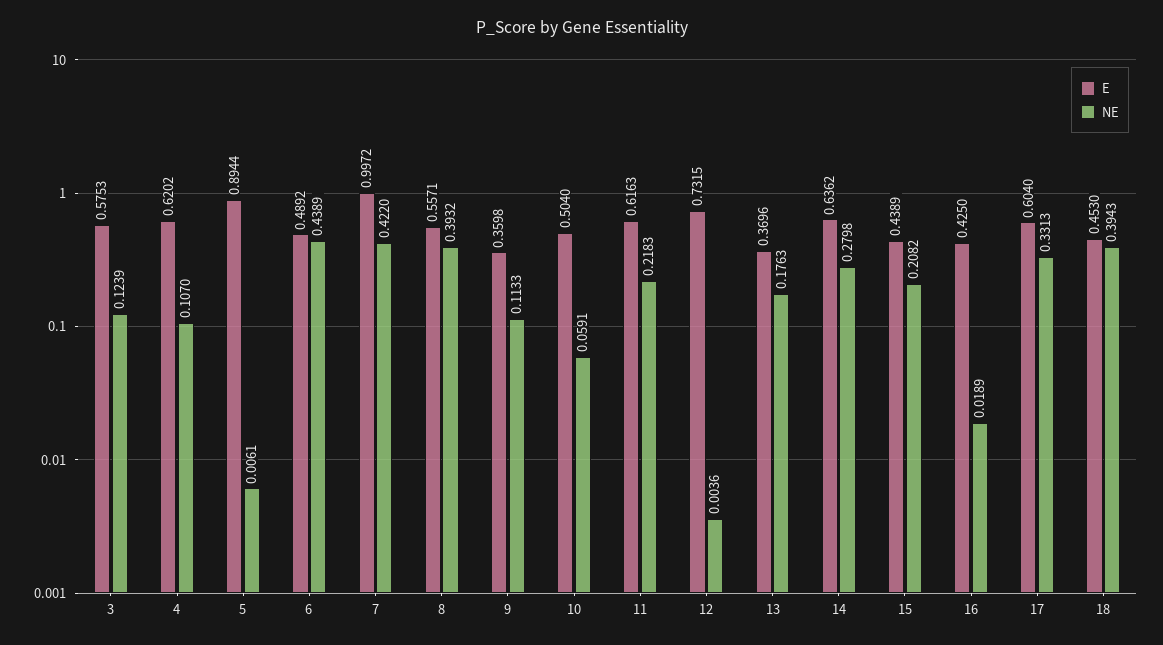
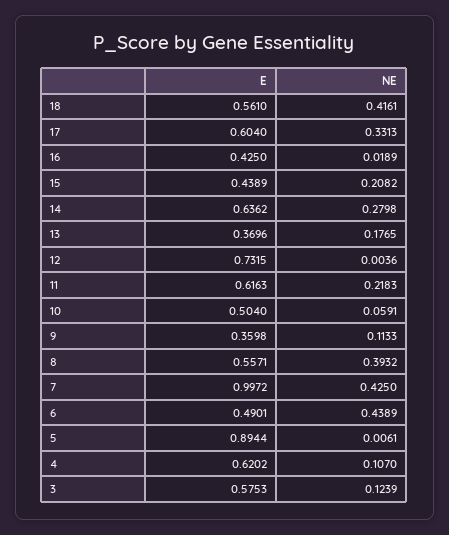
E, 6: 0.4892 -> 0.4901
NE, 7: 0.422 -> 0.425
NE, 13: 0.1763 -> 0.1765
E, 18: 0.453 -> 0.561
NE, 18: 0.3943 -> 0.4161

